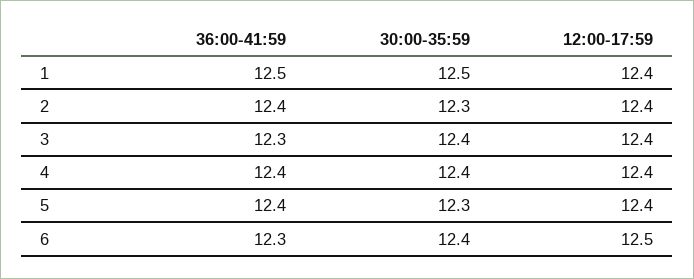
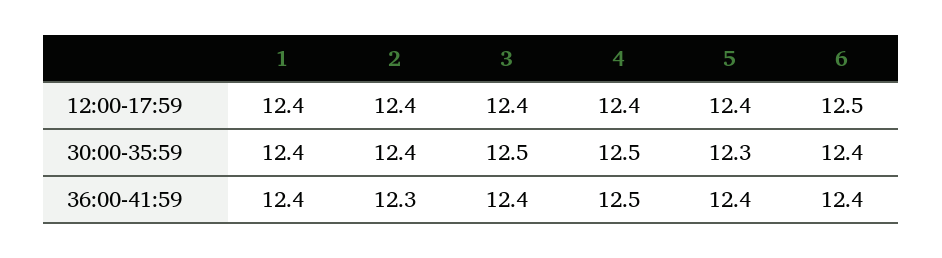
36:00-41:59, 1: 12.5 -> 12.4
30:00-35:59, 1: 12.5 -> 12.4
36:00-41:59, 2: 12.4 -> 12.3
30:00-35:59, 2: 12.3 -> 12.4
36:00-41:59, 3: 12.3 -> 12.4
30:00-35:59, 3: 12.4 -> 12.5
36:00-41:59, 4: 12.4 -> 12.5
30:00-35:59, 4: 12.4 -> 12.5
36:00-41:59, 6: 12.3 -> 12.4

